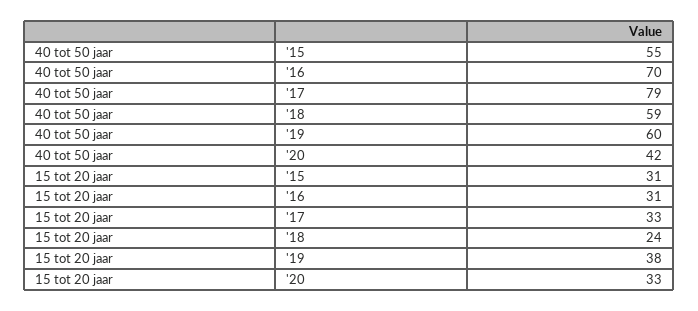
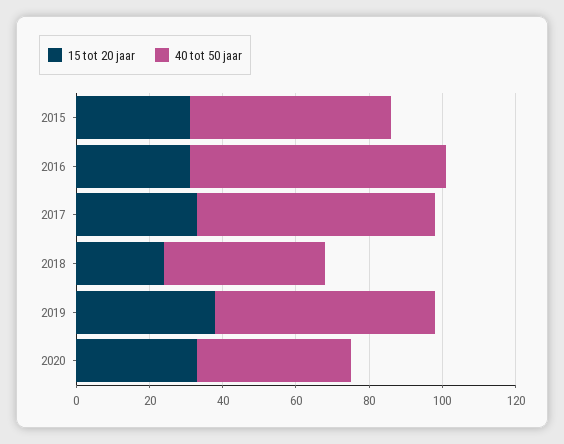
40 tot 50 jaar, '17: 79 -> 65
40 tot 50 jaar, '18: 59 -> 45

